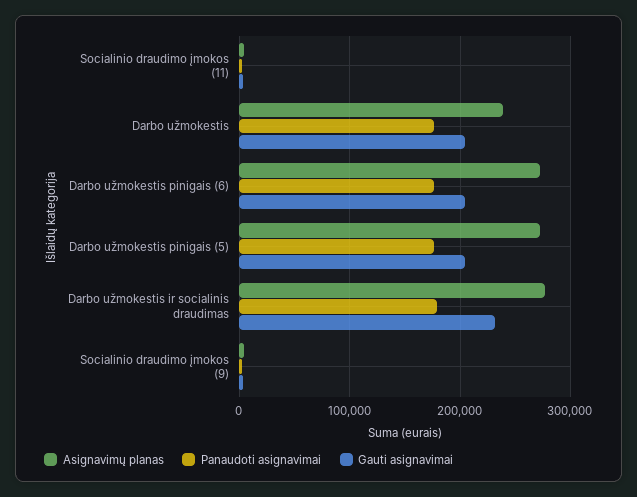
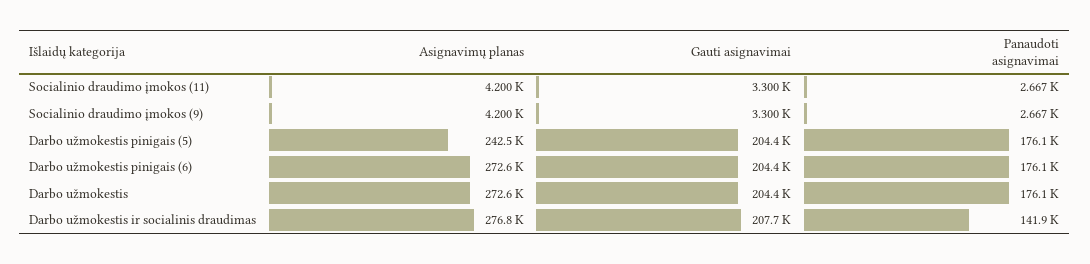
Asignavimų planas, Darbo užmokestis: 240000 -> 272600
Asignavimų planas, Darbo užmokestis pinigais (5): 270000 -> 242500
Panaudoti asignavimai, Darbo užmokestis ir socialinis draudimas: 180000 -> 141900
Gauti asignavimai, Darbo užmokestis ir socialinis draudimas: 230000 -> 207700

